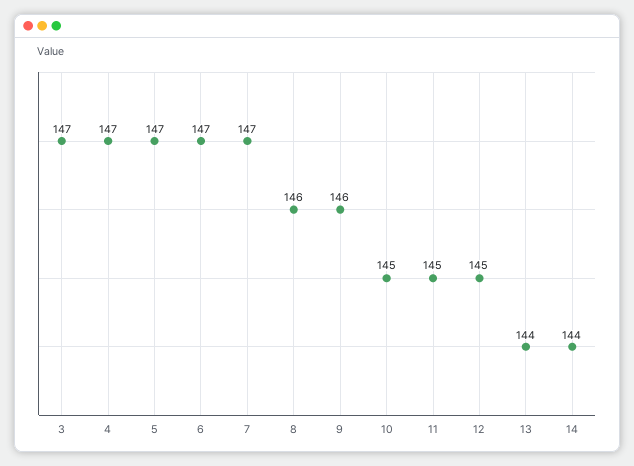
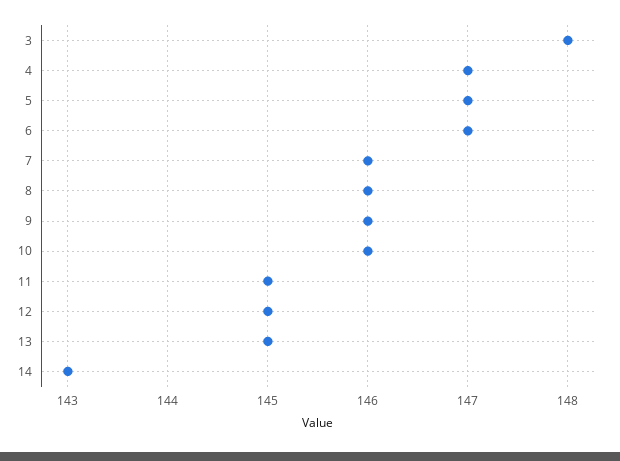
3: 147 -> 148
7: 147 -> 146
10: 145 -> 146
13: 144 -> 145
14: 144 -> 143

